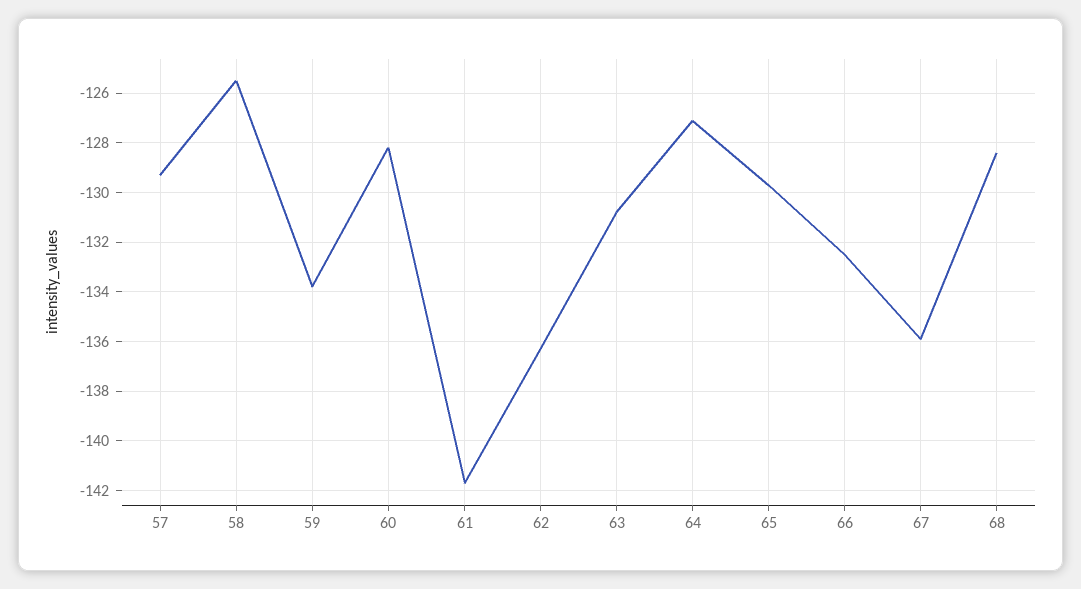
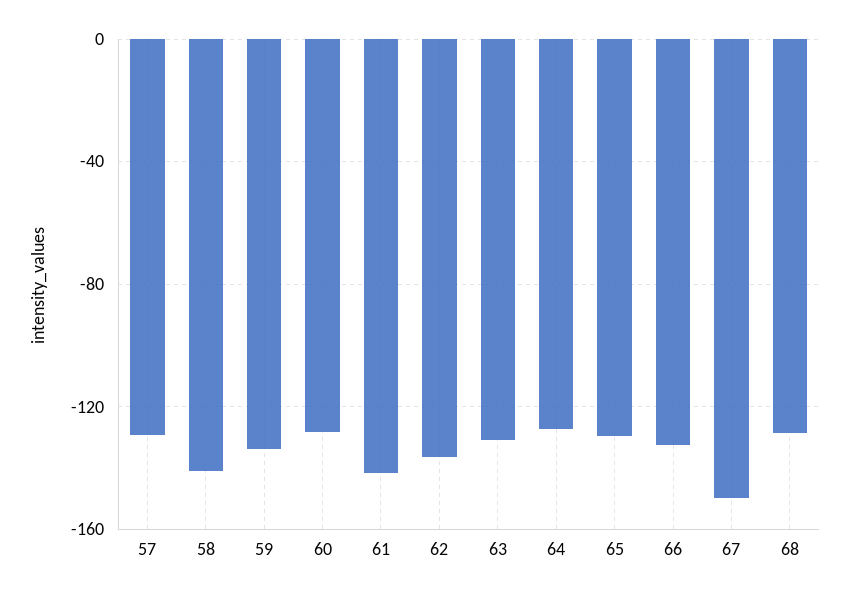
58: -125.5 -> -140
67: -136 -> -150

